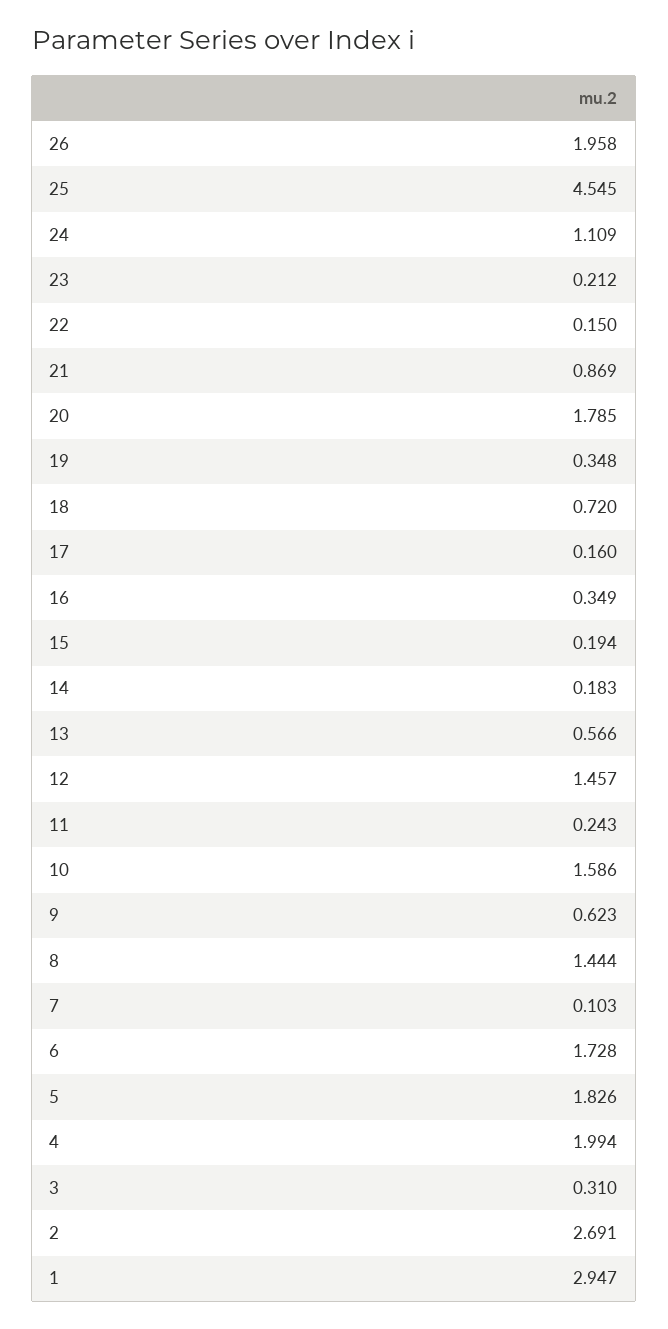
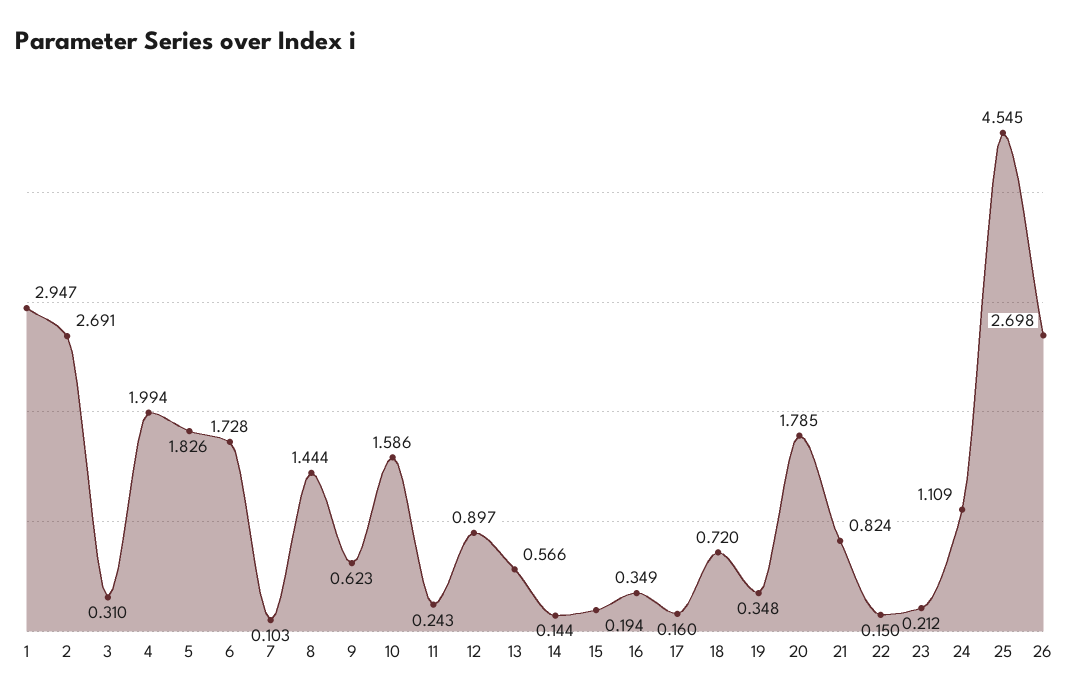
26: 1.958 -> 2.698
21: 0.869 -> 0.824
14: 0.183 -> 0.144
12: 1.457 -> 0.897

